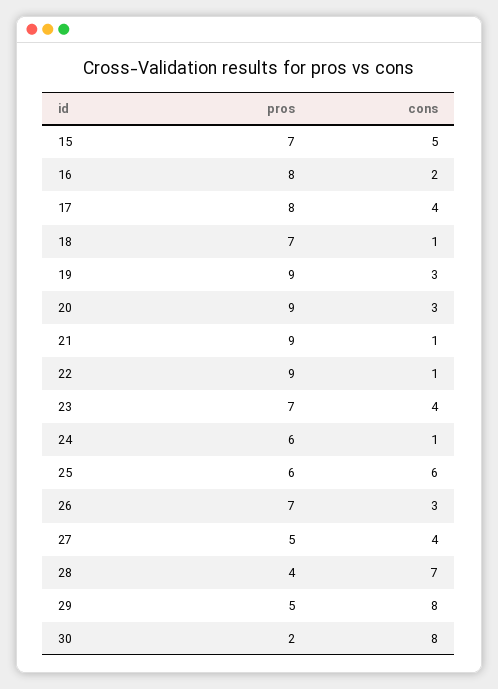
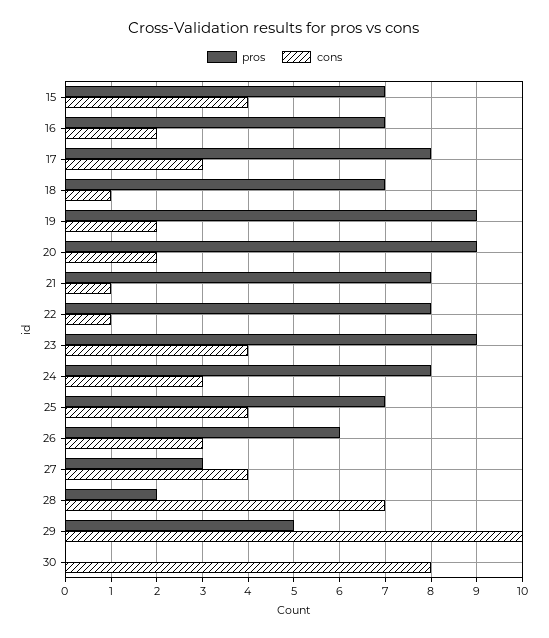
cons, 15: 5 -> 4
pros, 16: 8 -> 7
cons, 17: 4 -> 3
cons, 19: 3 -> 2
cons, 20: 3 -> 2
pros, 21: 9 -> 8
pros, 22: 9 -> 8
pros, 23: 7 -> 9
pros, 24: 6 -> 8
cons, 24: 1 -> 3
pros, 25: 6 -> 7
cons, 25: 6 -> 4
pros, 26: 7 -> 6
pros, 27: 5 -> 3
pros, 28: 4 -> 2
cons, 29: 8 -> 10
pros, 30: 2 -> 0

